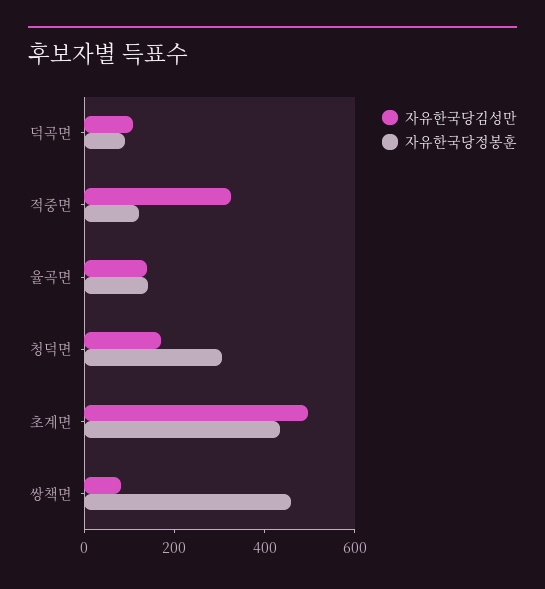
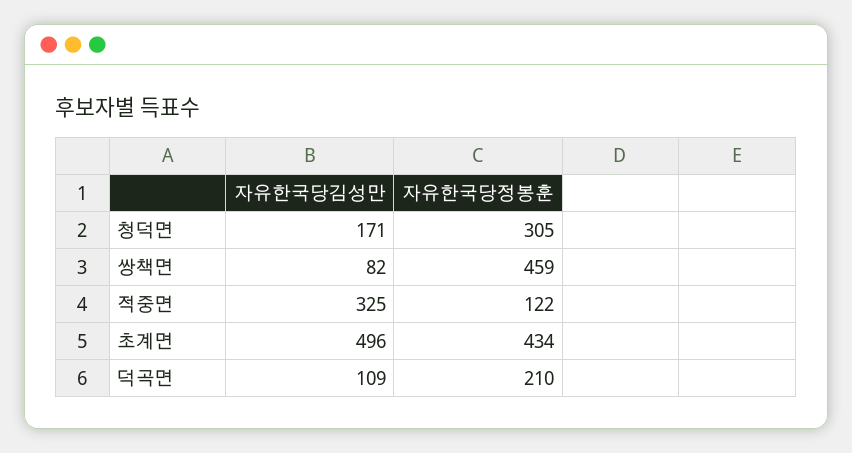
자유한국당정봉훈, 덕곡면: 100 -> 210
자유한국당김성만, 율곡면: 150 -> none
자유한국당정봉훈, 율곡면: 150 -> none

